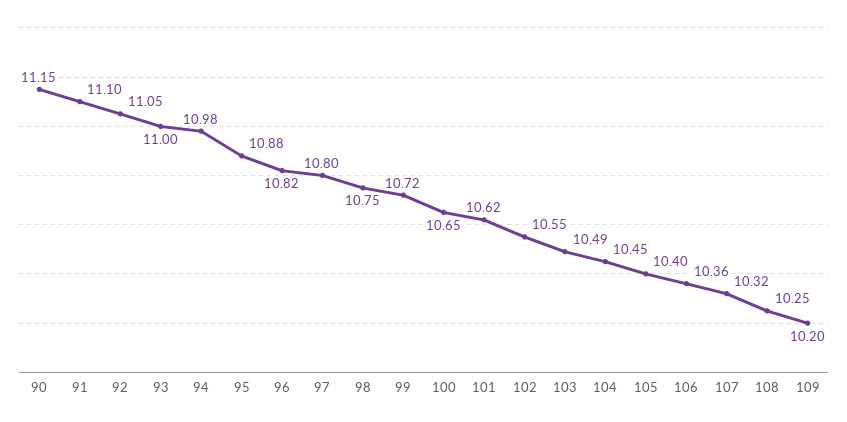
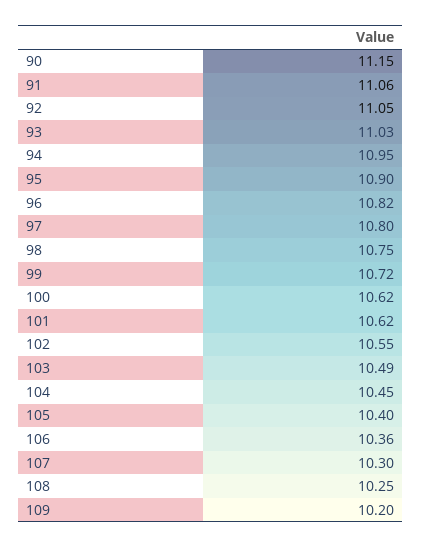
91: 11.1 -> 11.06
93: 11 -> 11.03
94: 10.98 -> 10.95
95: 10.88 -> 10.9
100: 10.65 -> 10.62
107: 10.32 -> 10.3

